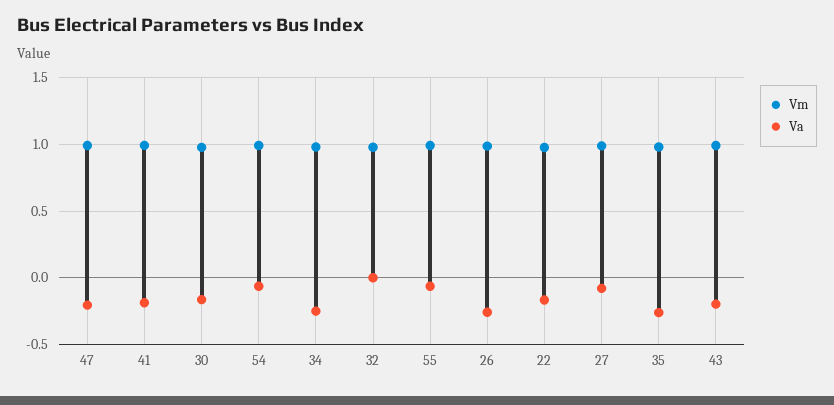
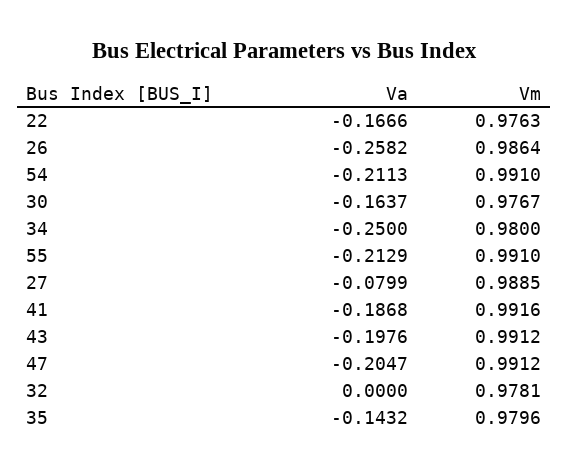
Va, 54: -0.05 -> -0.2113
Va, 55: -0.05 -> -0.2129
Va, 35: -0.25 -> -0.1432

